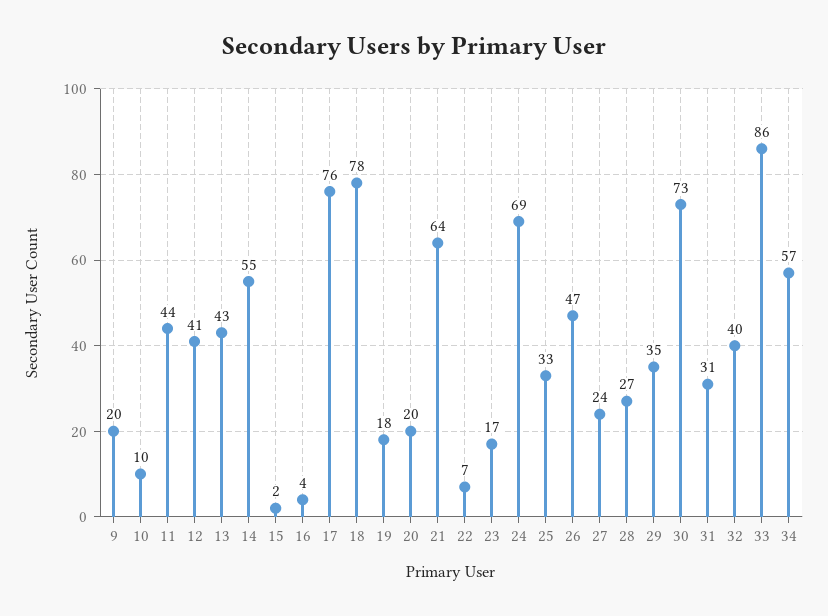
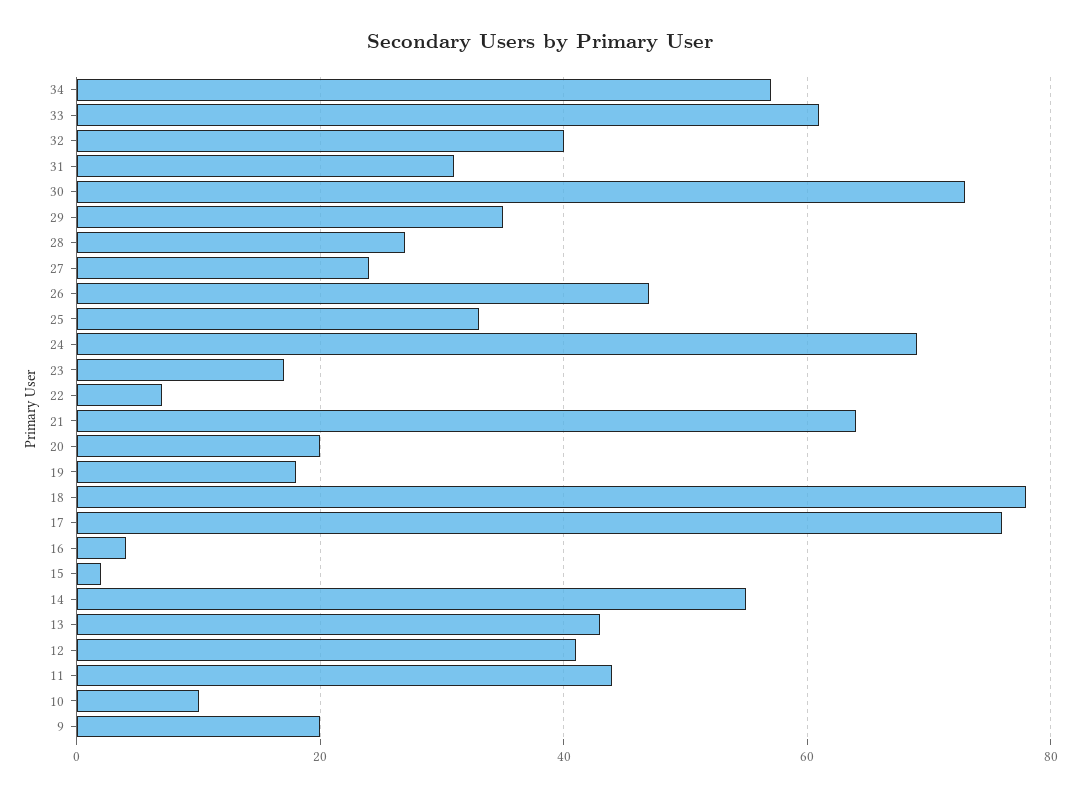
33: 86 -> 60

